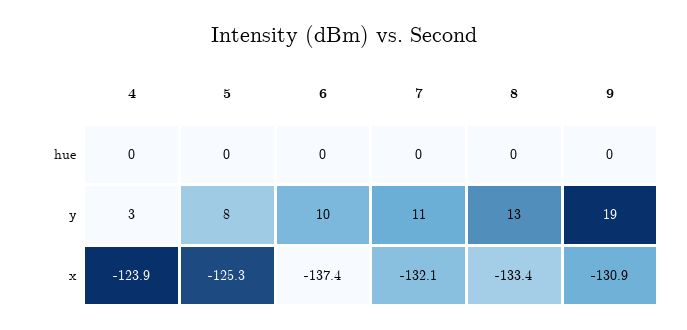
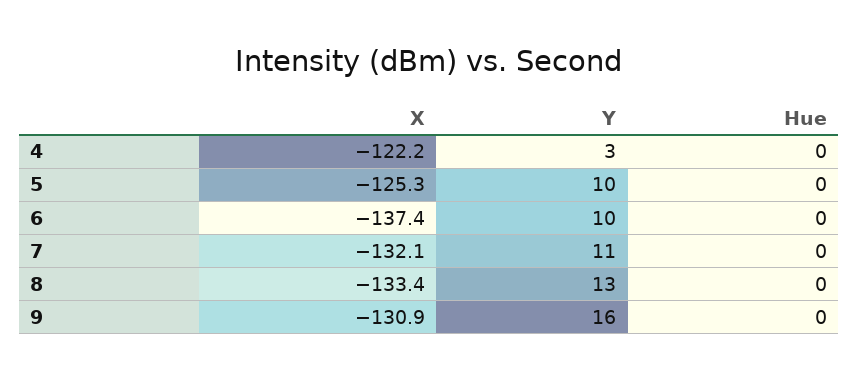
5, y: 8 -> 10
9, y: 19 -> 16
4, x: -123.9 -> -122.2

